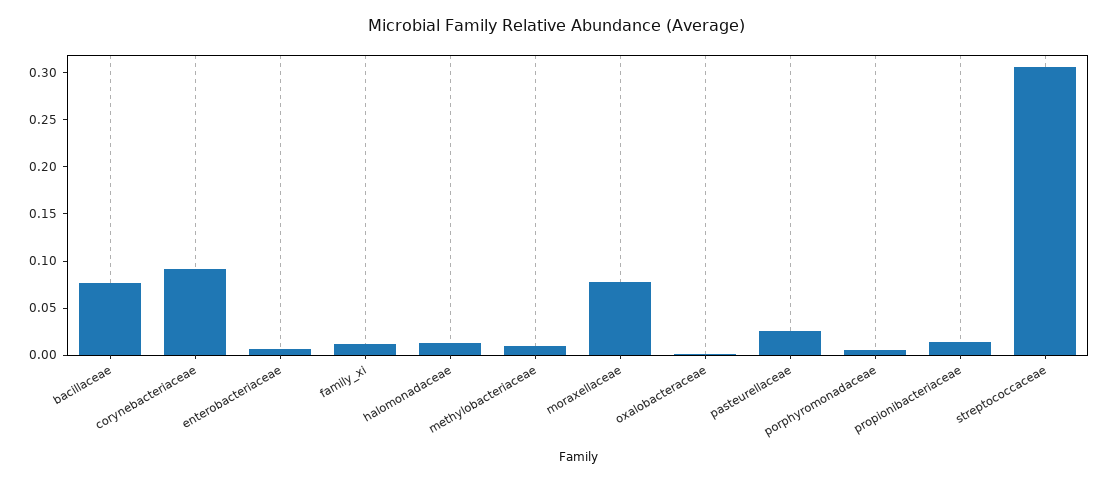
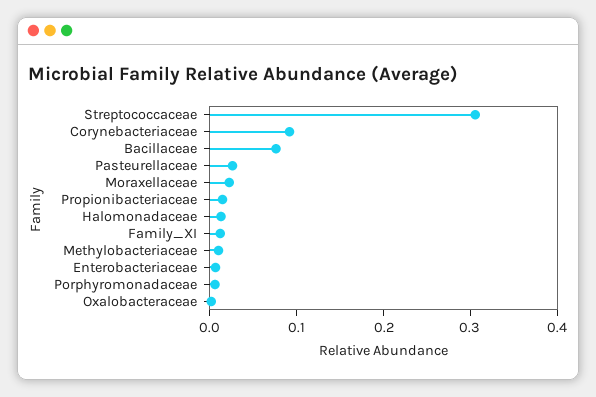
moraxellaceae: 0.08 -> 0.02

